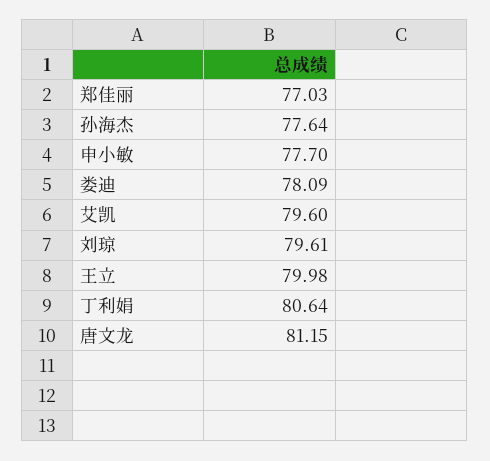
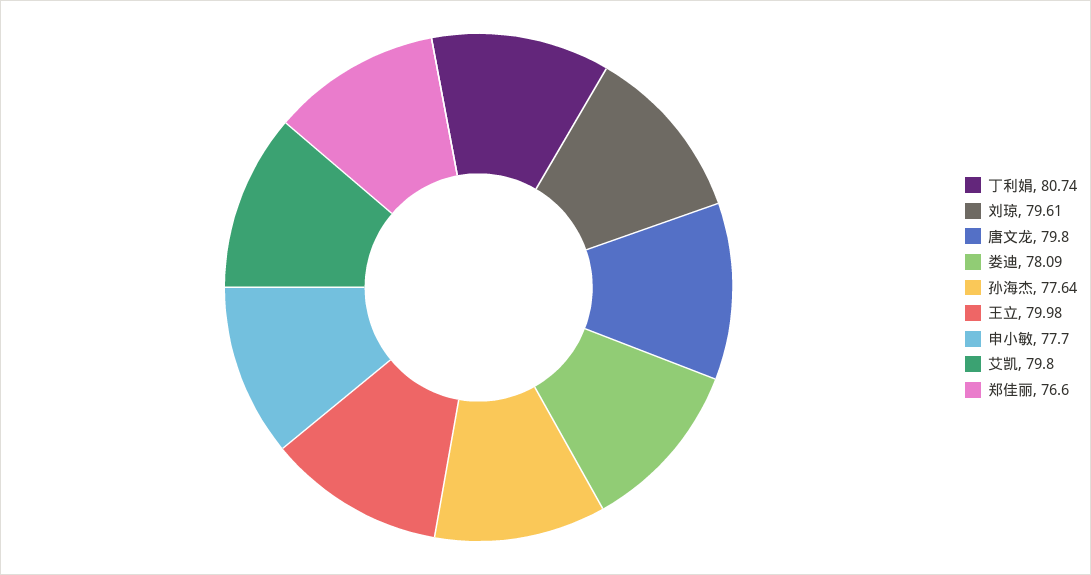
郑佳丽: 77.03 -> 76.6
艾凯: 79.6 -> 79.8
丁利娟: 80.64 -> 80.74
唐文龙: 81.15 -> 79.8

